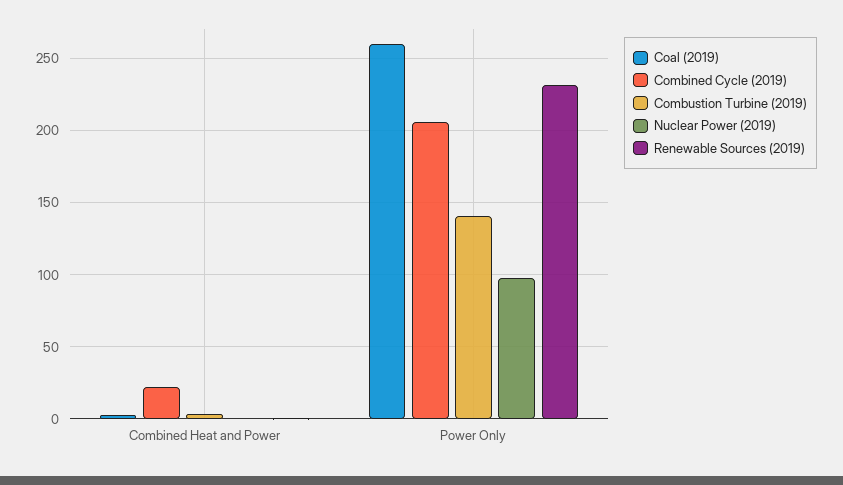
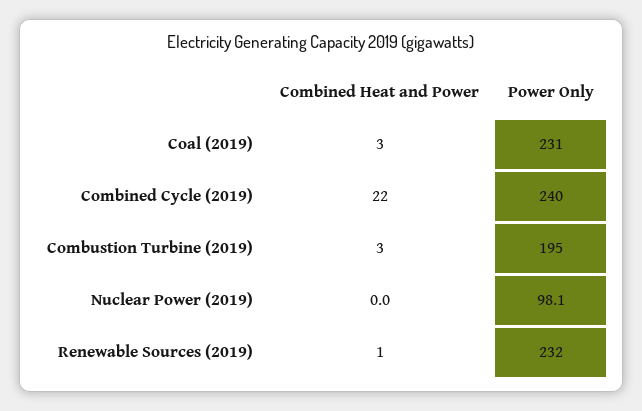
Coal (2019), Power Only: 260 -> 231
Combined Cycle (2019), Power Only: 205 -> 240
Combustion Turbine (2019), Power Only: 140 -> 195

